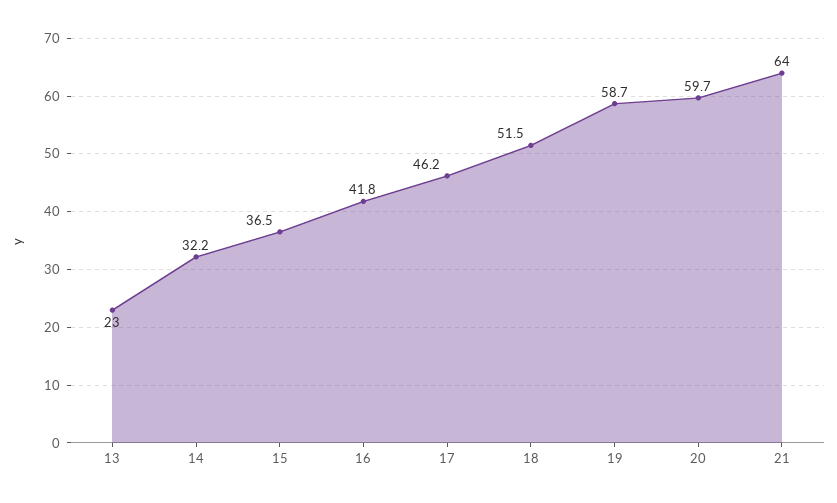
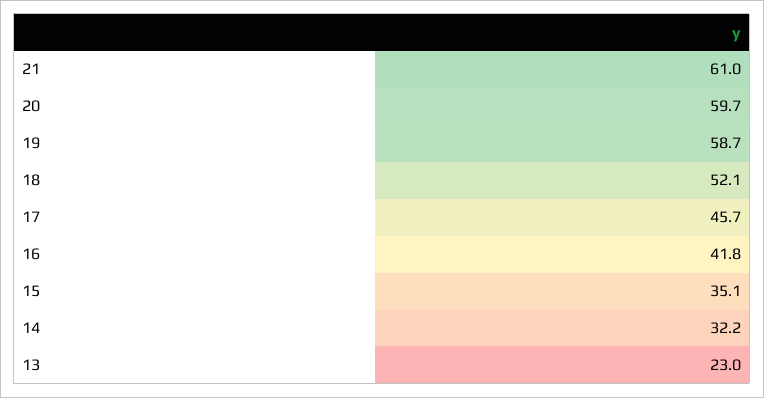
15: 36.5 -> 35.1
17: 46.2 -> 45.7
18: 51.5 -> 52.1
21: 64 -> 61

